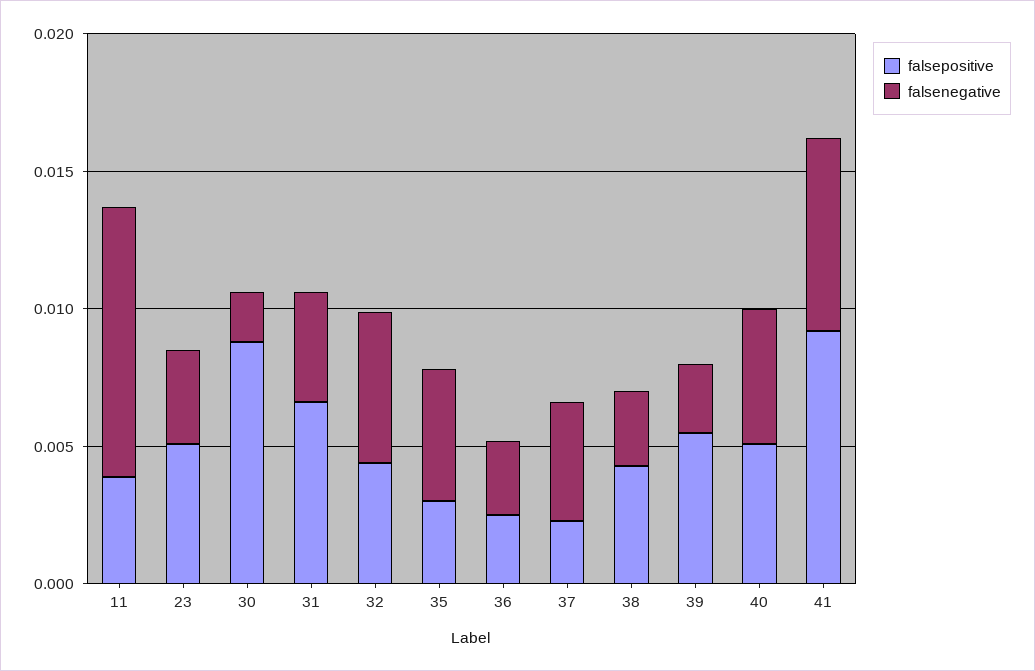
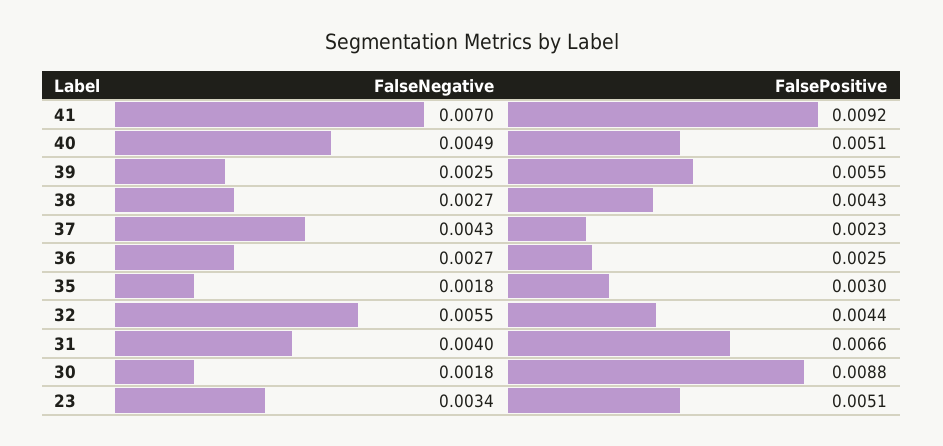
falsepositive, 11: 0.004 -> none
falsenegative, 11: 0.01 -> none
falsenegative, 35: 0.005 -> 0.0018

